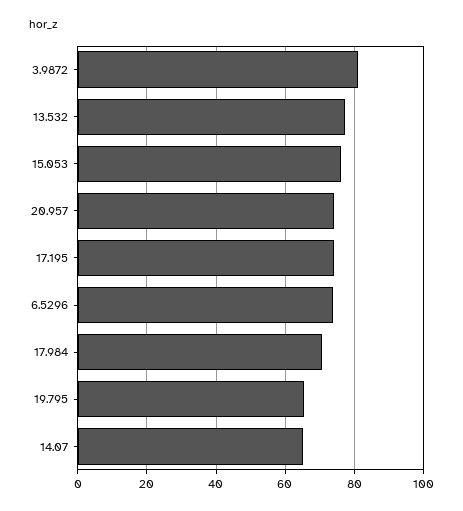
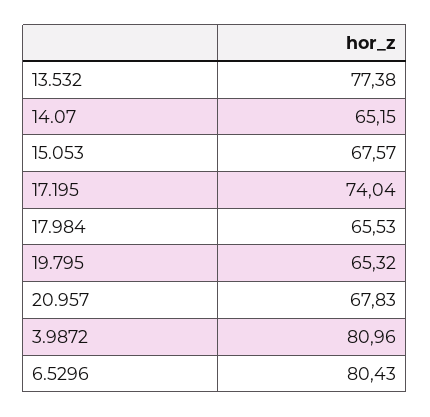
15.053: 76 -> 67.57
20.957: 74 -> 67.83
6.5296: 74 -> 80.43
17.984: 70 -> 65.53

